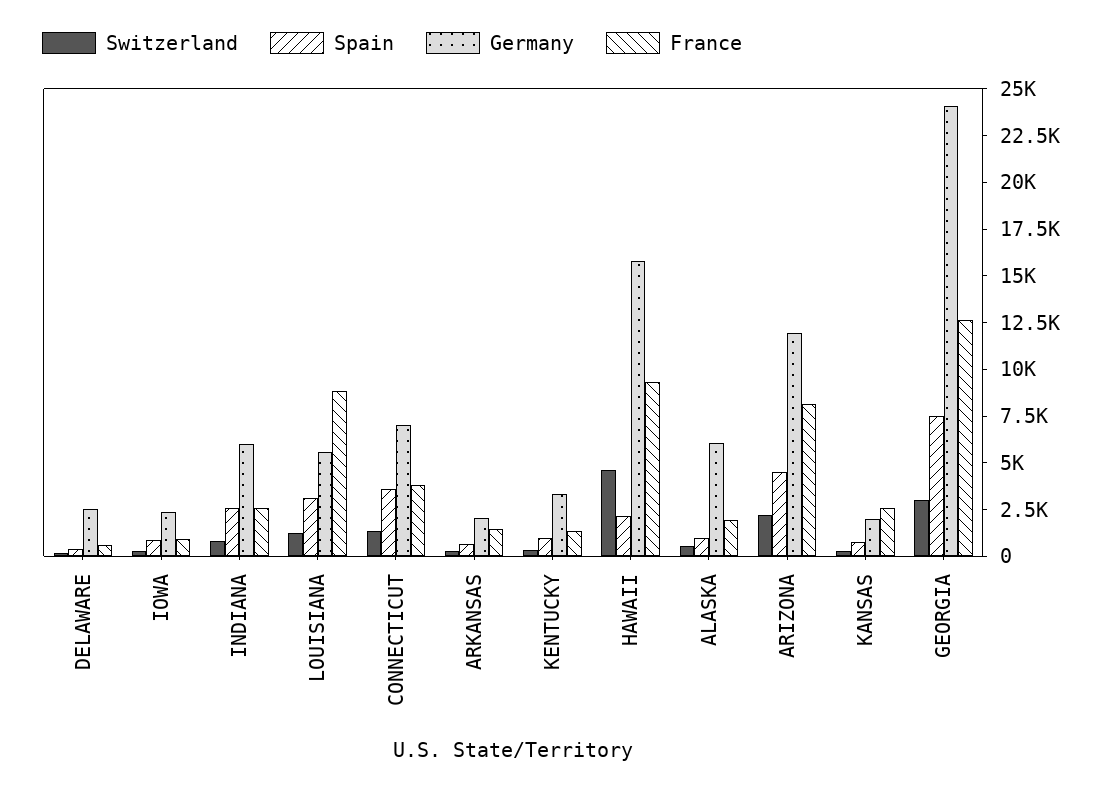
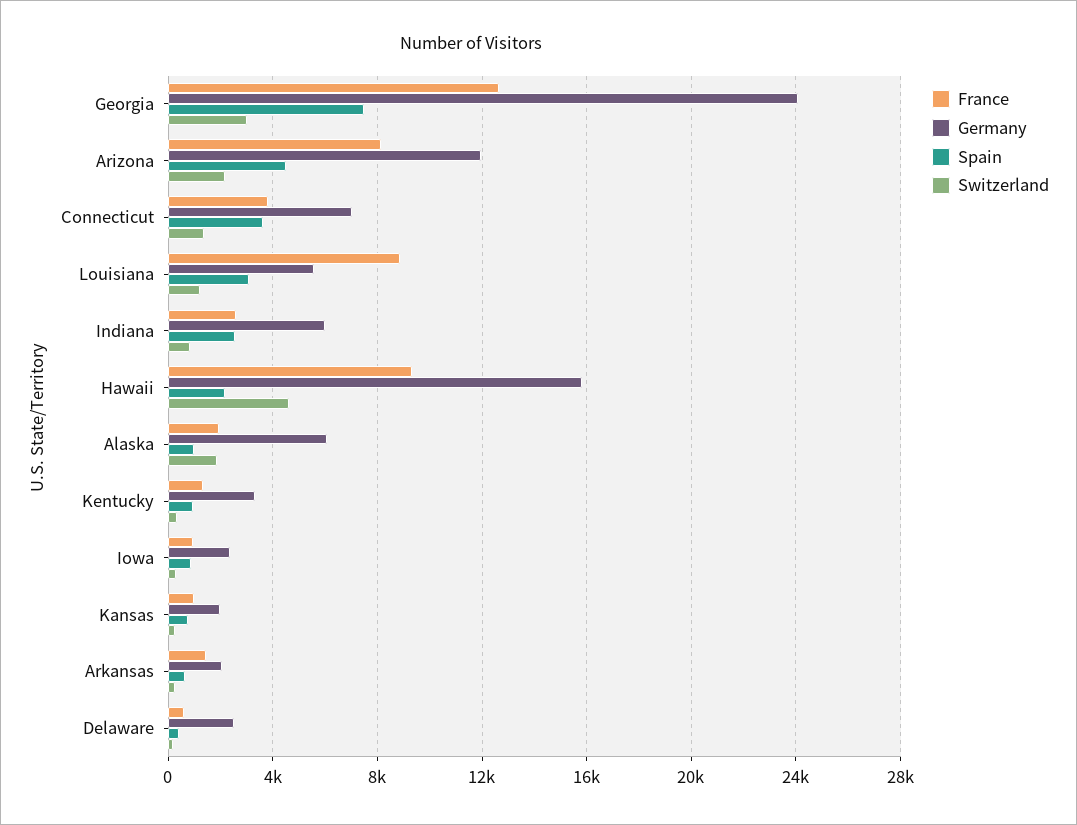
Switzerland, ALASKA: 500 -> 2000
France, KANSAS: 2500 -> 1000

